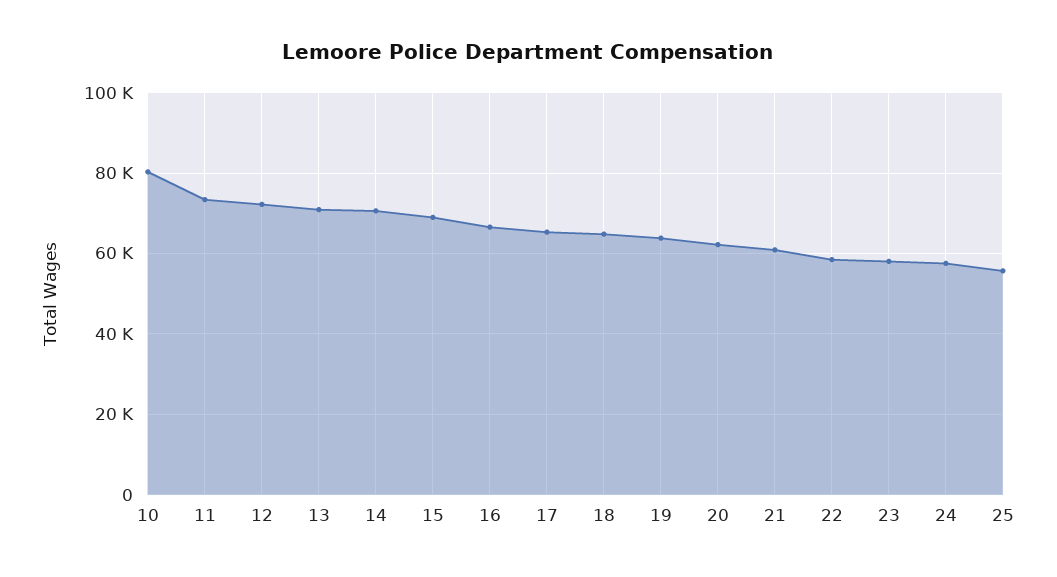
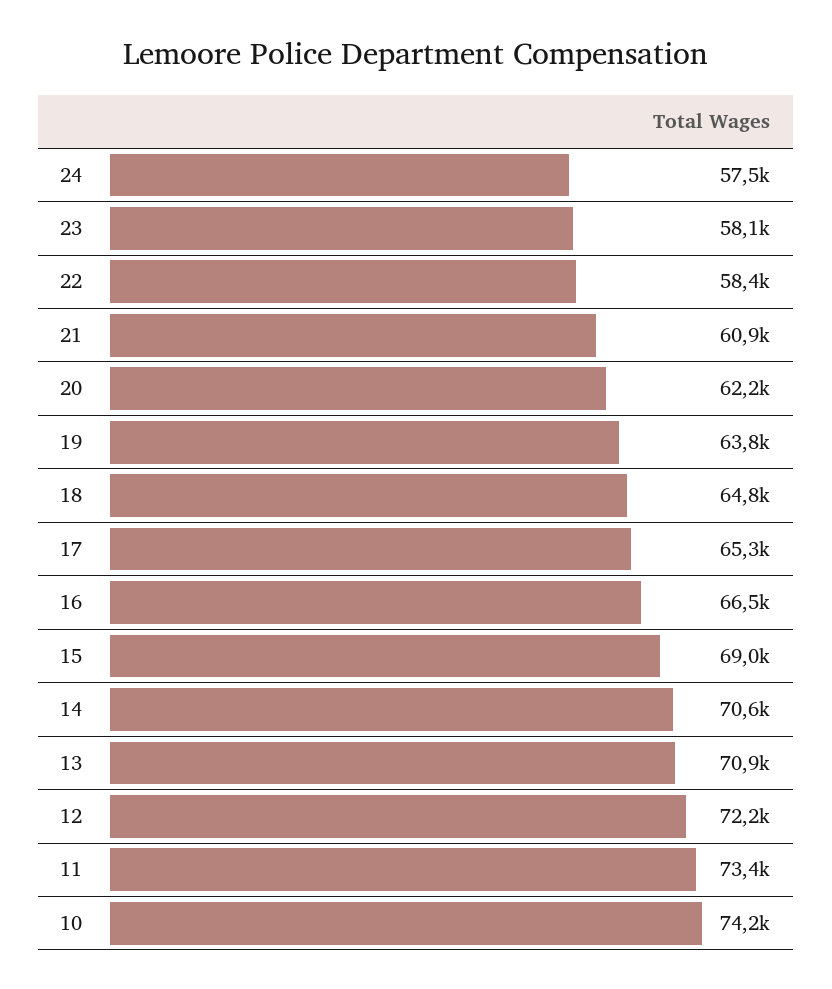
10: 80000 -> 74200
25: 56000 -> none

